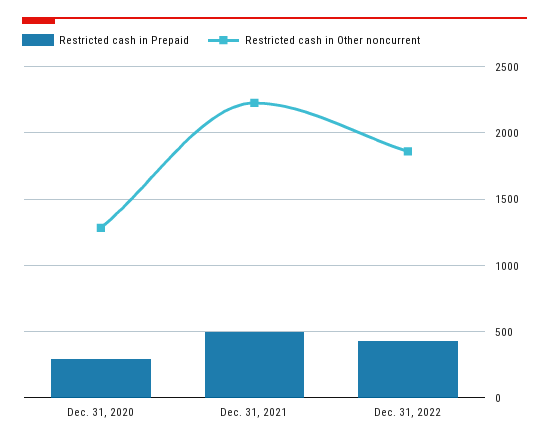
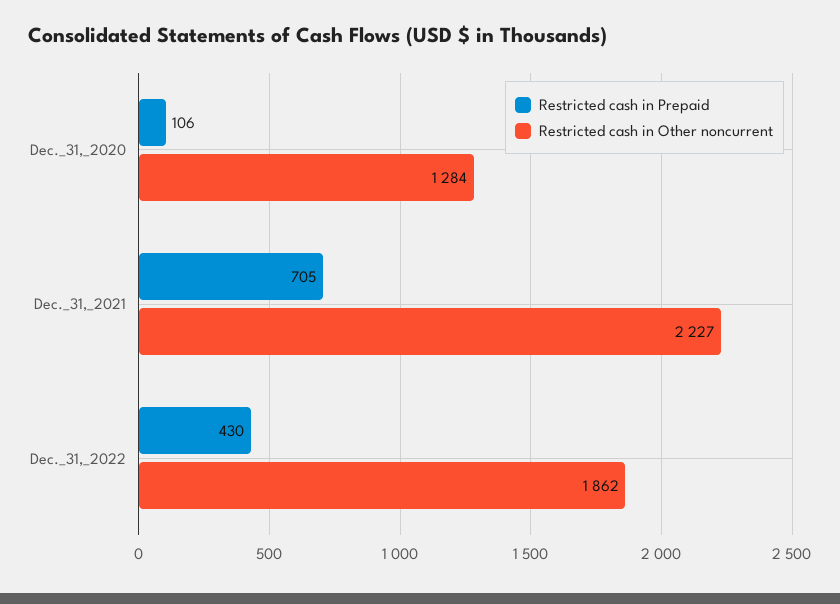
Restricted cash in Prepaid, Dec. 31, 2020: 300 -> 106
Restricted cash in Prepaid, Dec. 31, 2021: 500 -> 705

